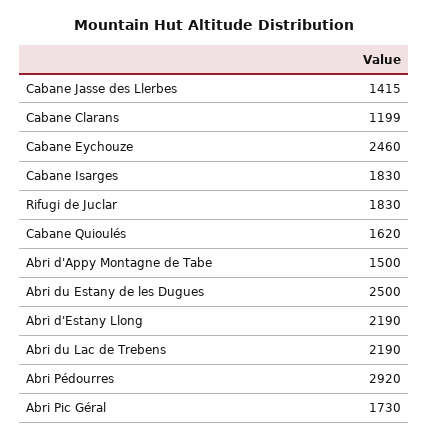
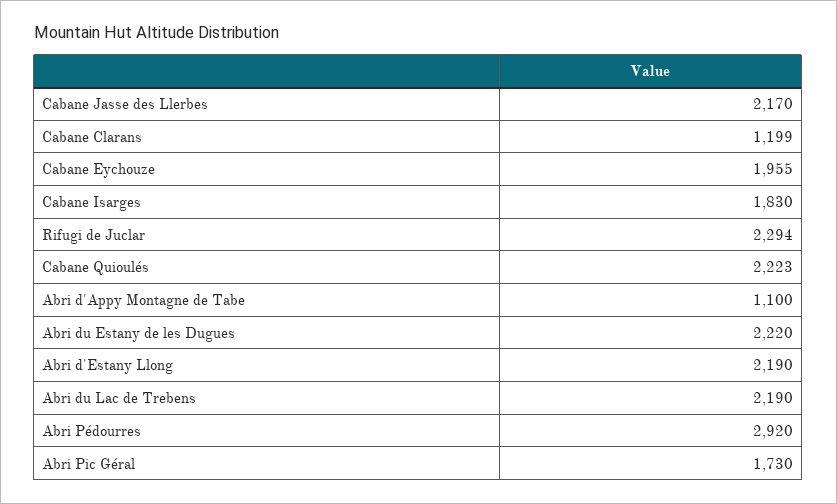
Cabane Jasse des Llerbes: 1415 -> 2170
Cabane Eychouze: 2460 -> 1955
Rifugi de Juclar: 1830 -> 2294
Cabane Quioulés: 1620 -> 2223
Abri d'Appy Montagne de Tabe: 1500 -> 1100
Abri du Estany de les Dugues: 2500 -> 2220

